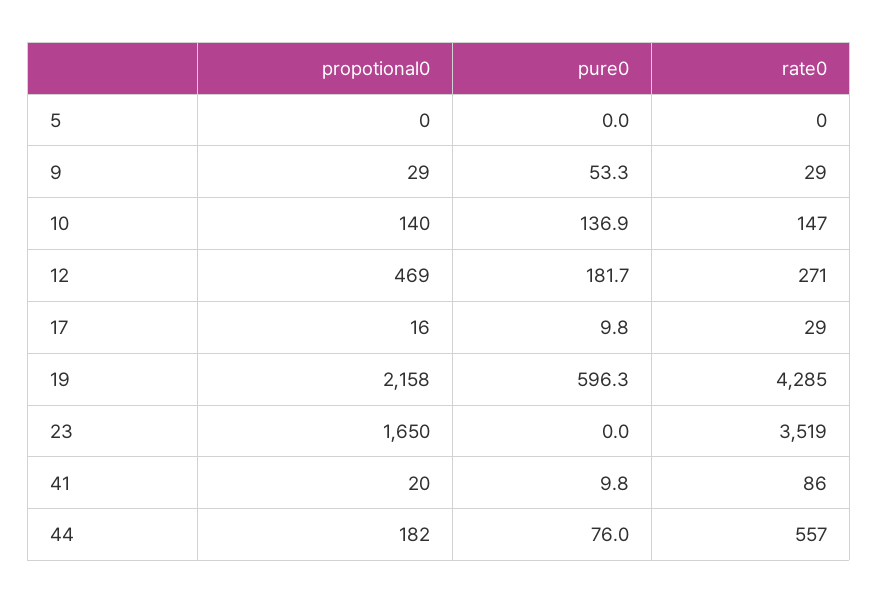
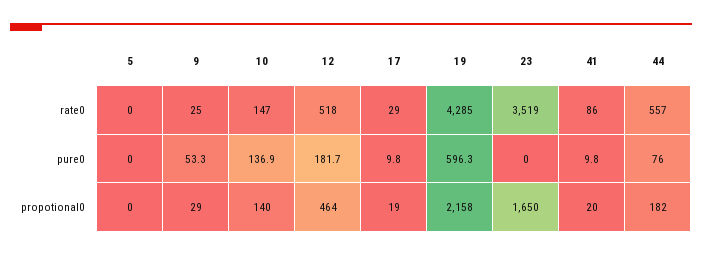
rate0, 9: 29 -> 25
propotional0, 12: 469 -> 464
rate0, 12: 271 -> 518
propotional0, 17: 16 -> 19

